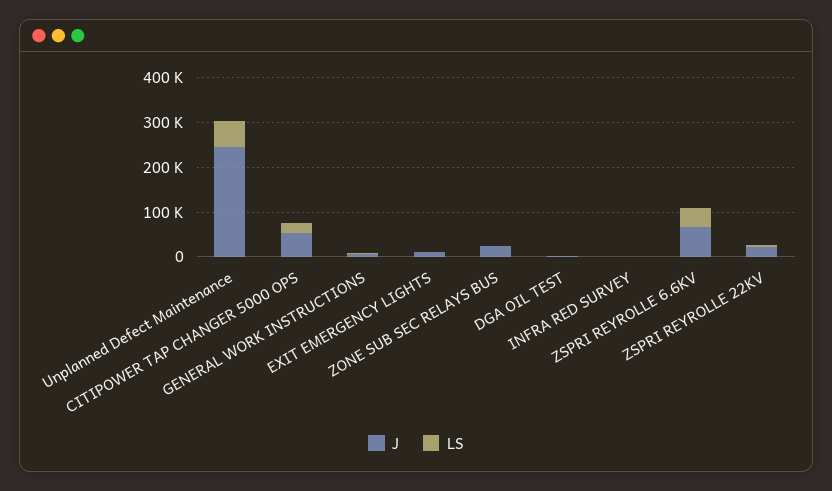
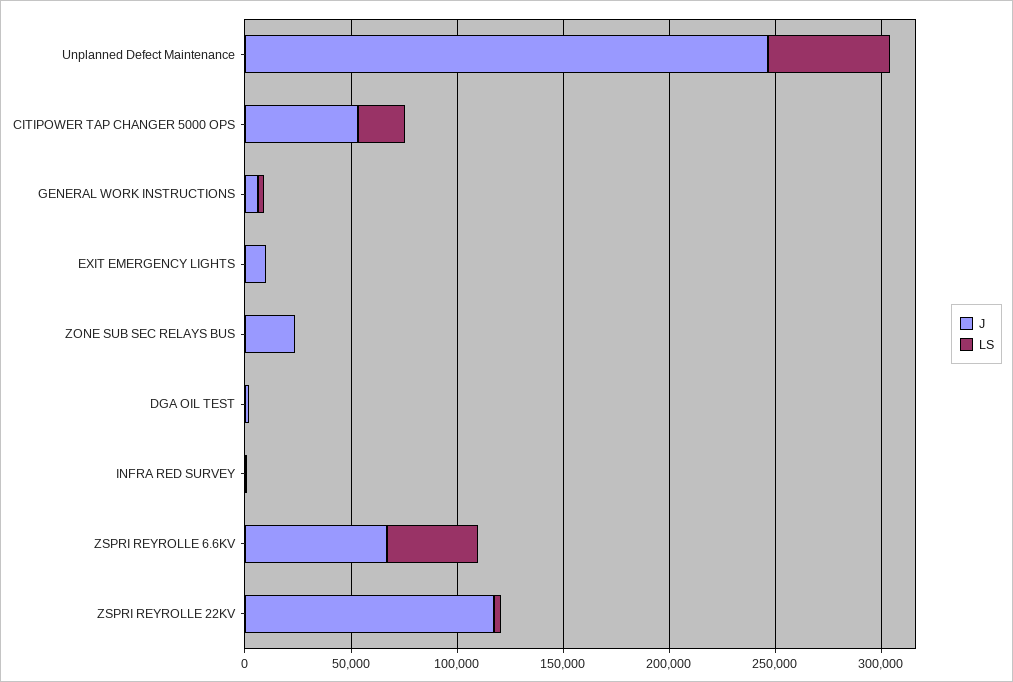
J, ZSPRI REYROLLE 22KV: 20000 -> 120000

